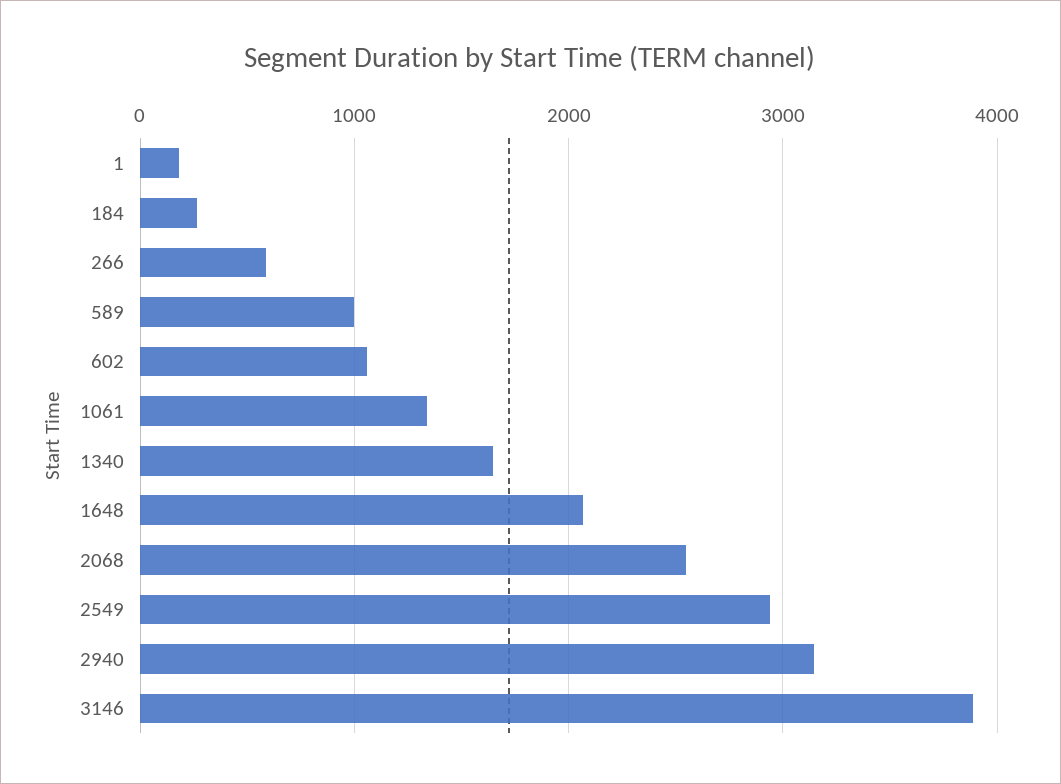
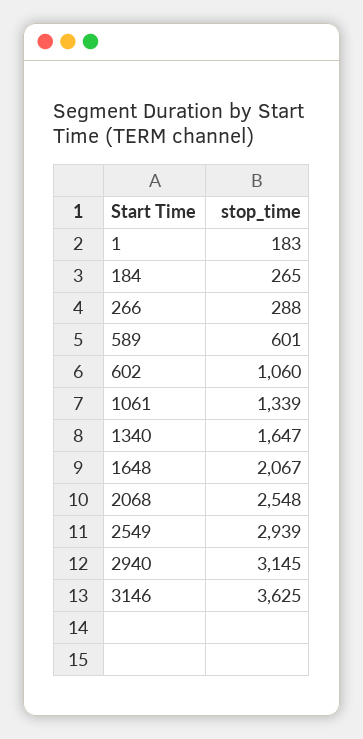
266: 600 -> 288
589: 1000 -> 601
3146: 3900 -> 3625

